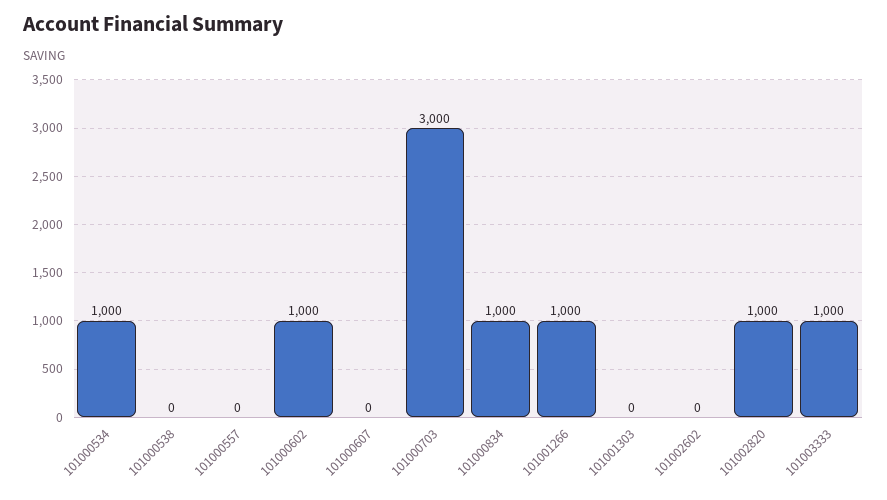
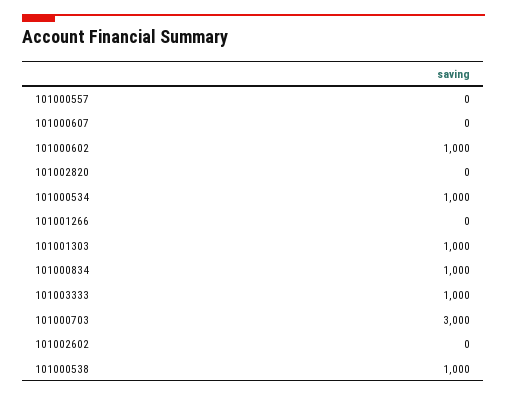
101000538: 0 -> 1000
101001266: 1000 -> 0
101001303: 0 -> 1000
101002820: 1000 -> 0

